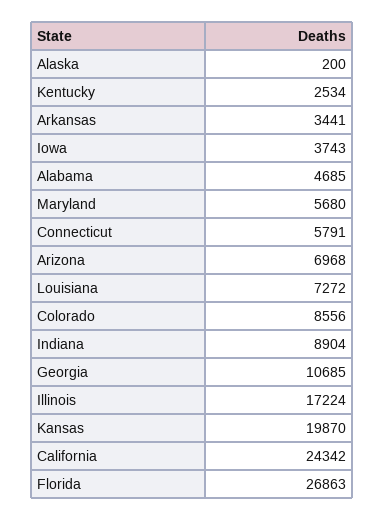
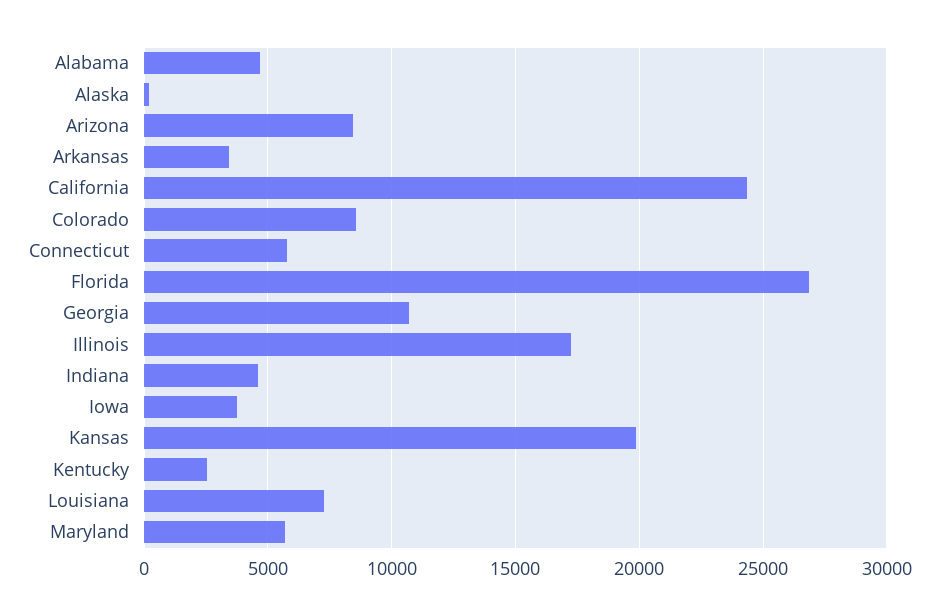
Arizona: 6968 -> 8500
Indiana: 8904 -> 4500

